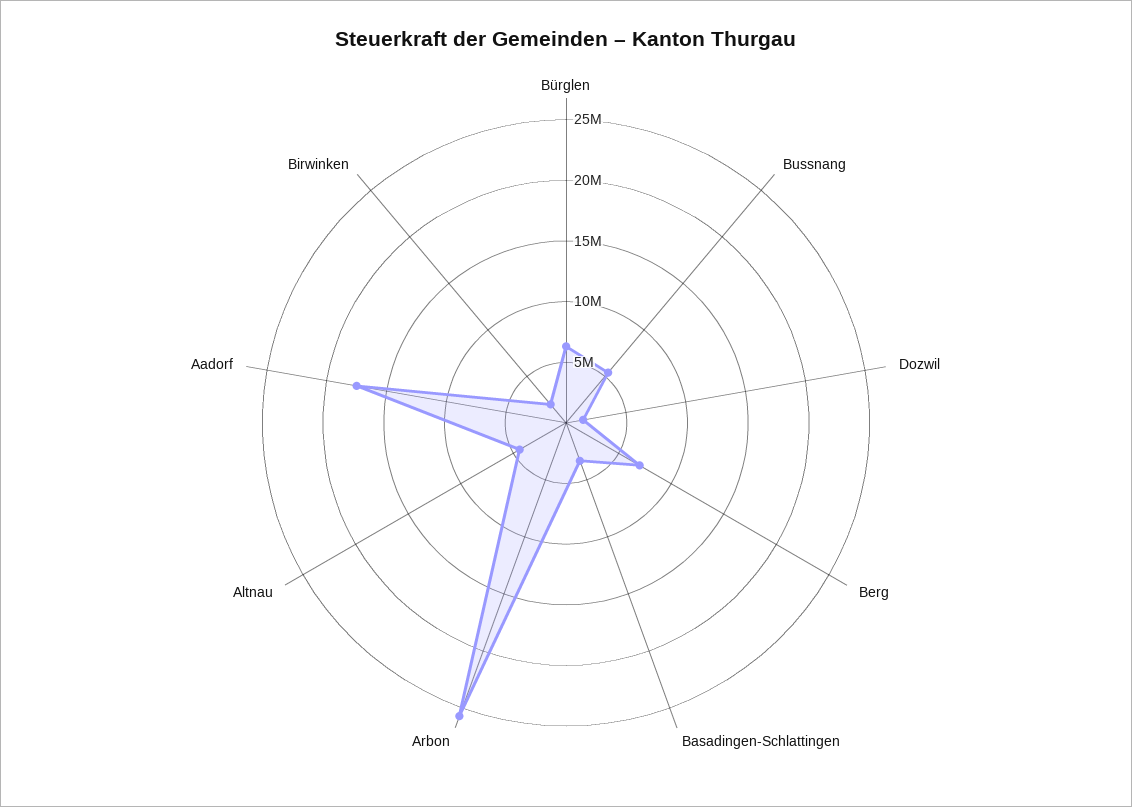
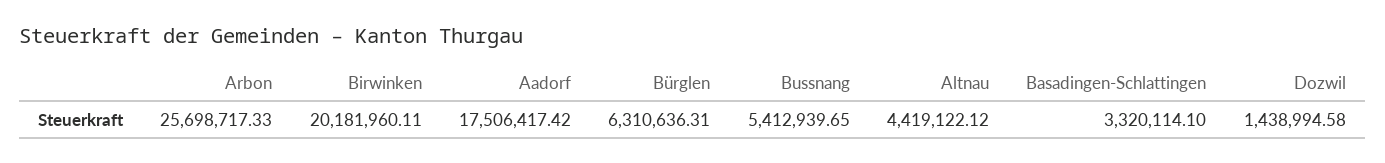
Berg: 7000000 -> none
Birwinken: 2000000 -> 20181960.11

